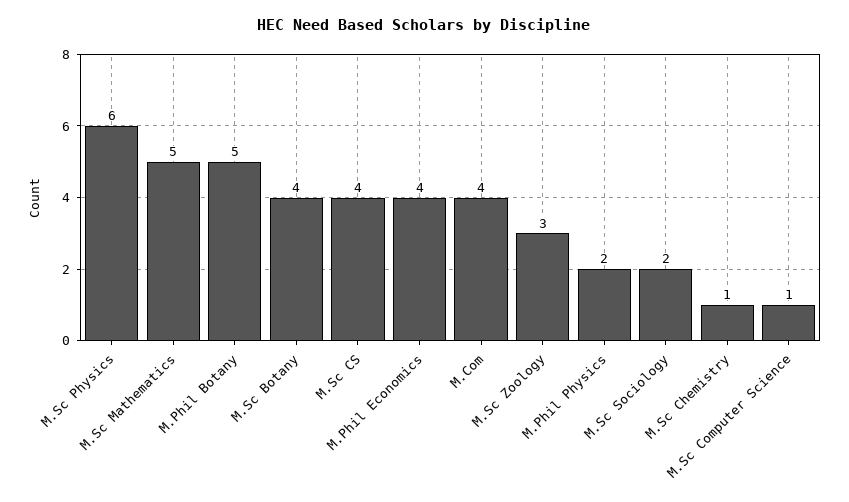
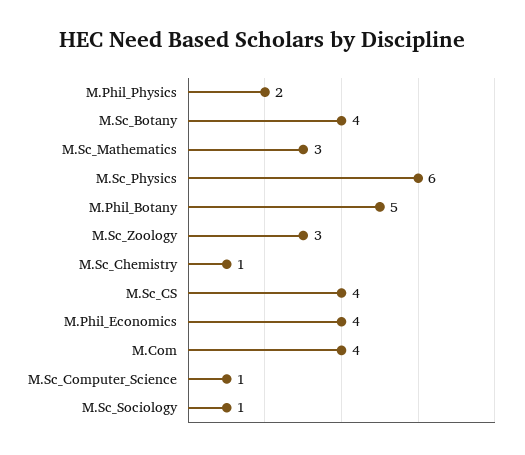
M.Sc Mathematics: 5 -> 3
M.Sc Sociology: 2 -> 1

